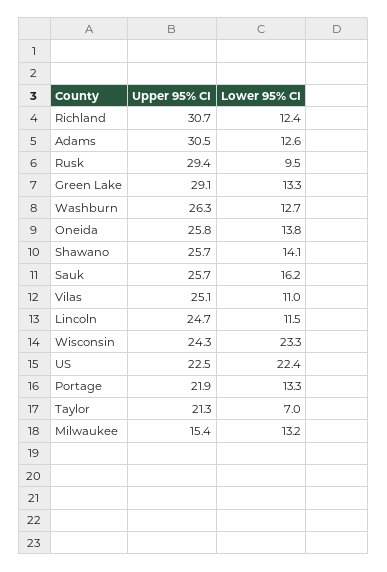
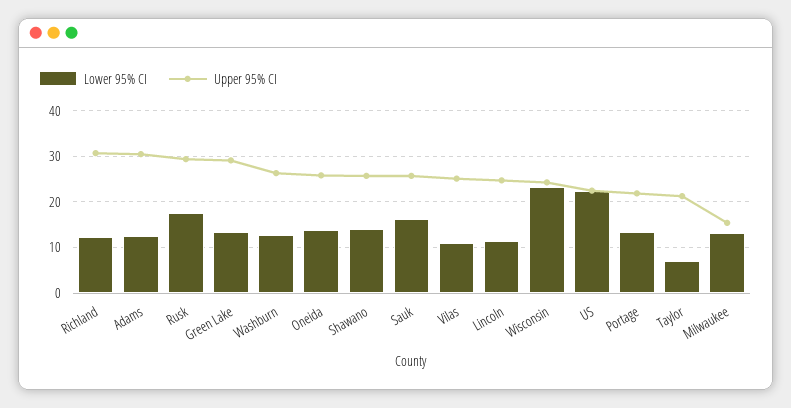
Lower 95% CI, Rusk: 9.5 -> 18

